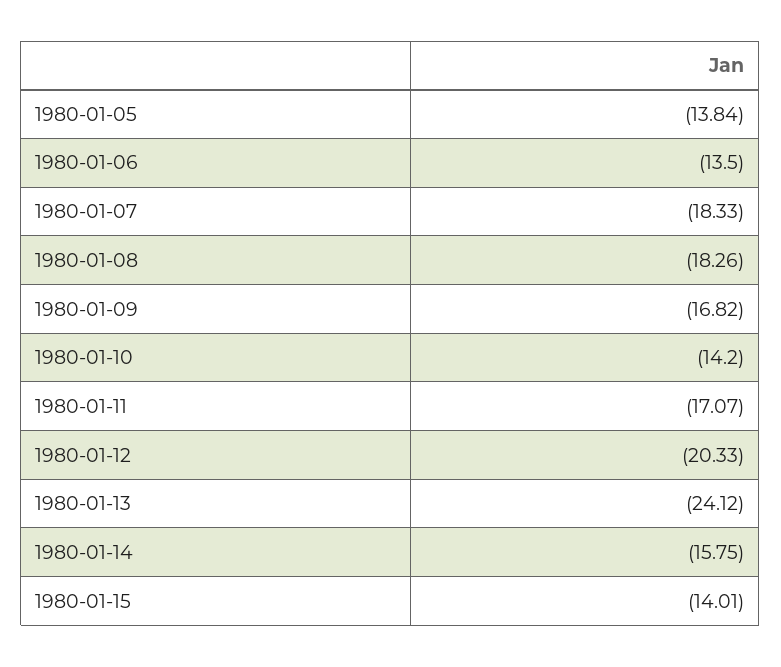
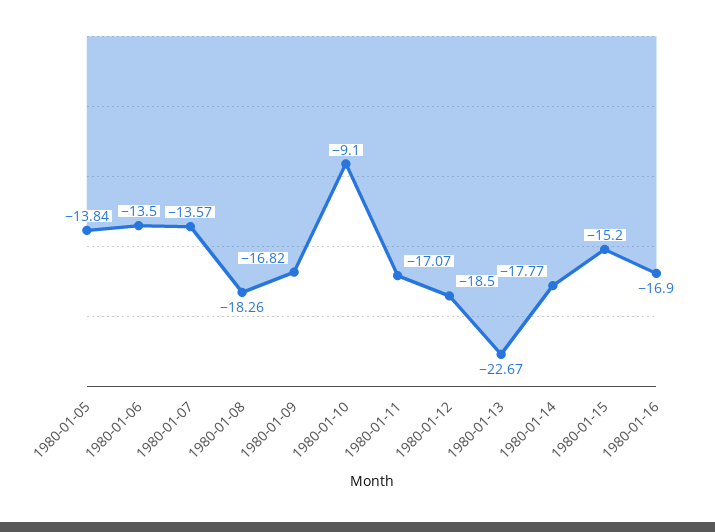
1980-01-07: -18.33 -> -13.57
1980-01-10: -14.2 -> -9.1
1980-01-12: -20.33 -> -18.5
1980-01-13: -24.12 -> -22.67
1980-01-14: -15.75 -> -17.77
1980-01-15: -14.01 -> -15.2
1980-01-16: none -> -16.9

